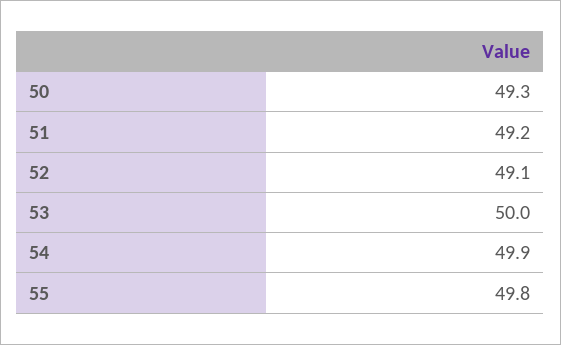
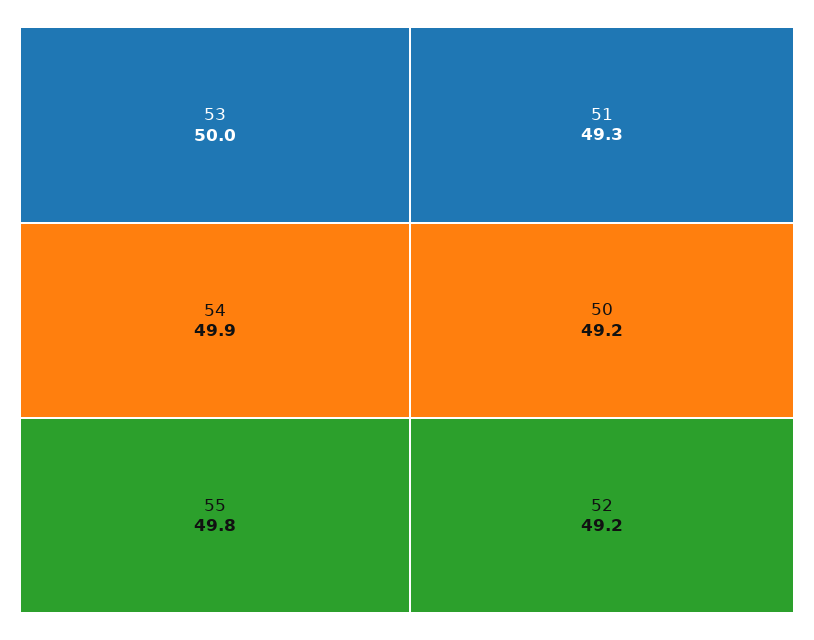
50: 49.3 -> 49.2
51: 49.2 -> 49.3
52: 49.1 -> 49.2

